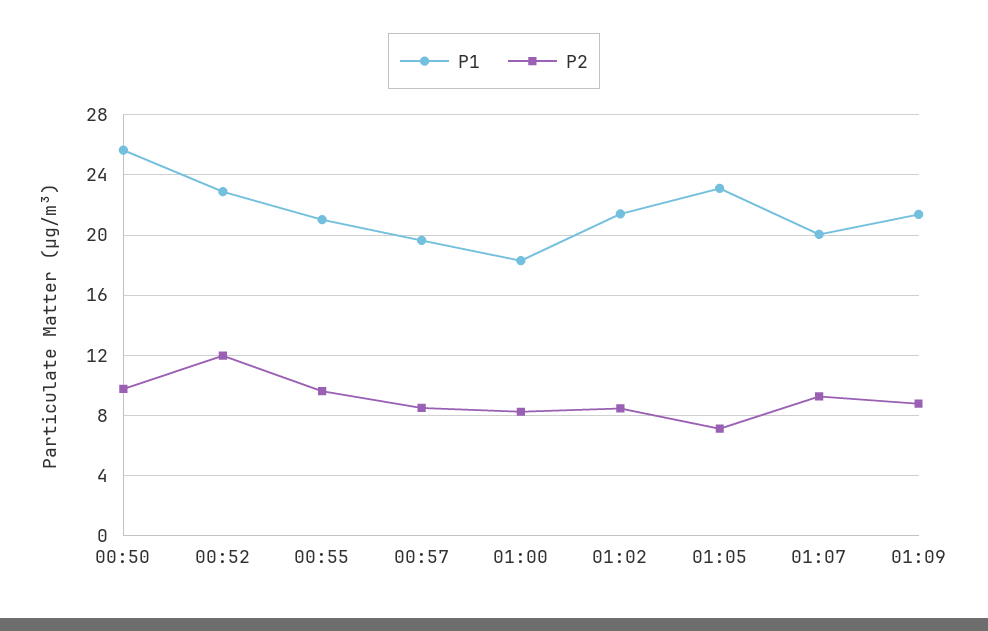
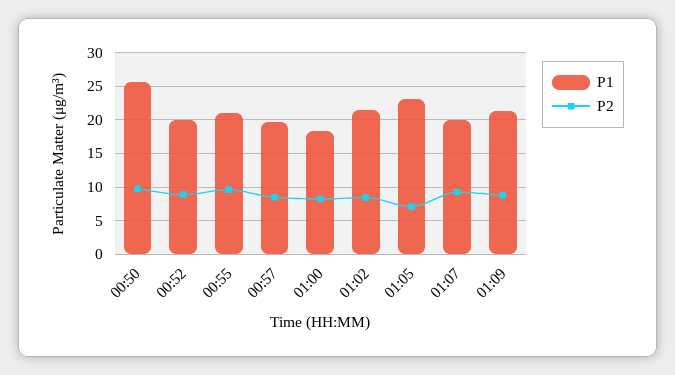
P1, 00:52: 23 -> 20
P2, 00:52: 12 -> 9

